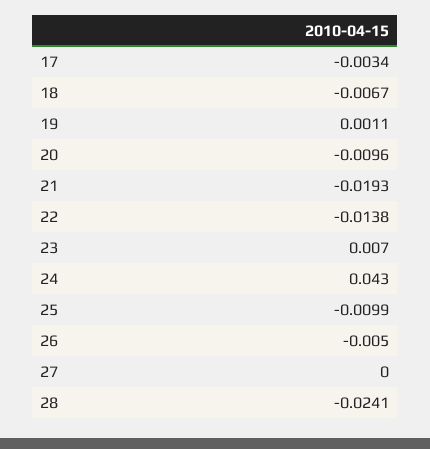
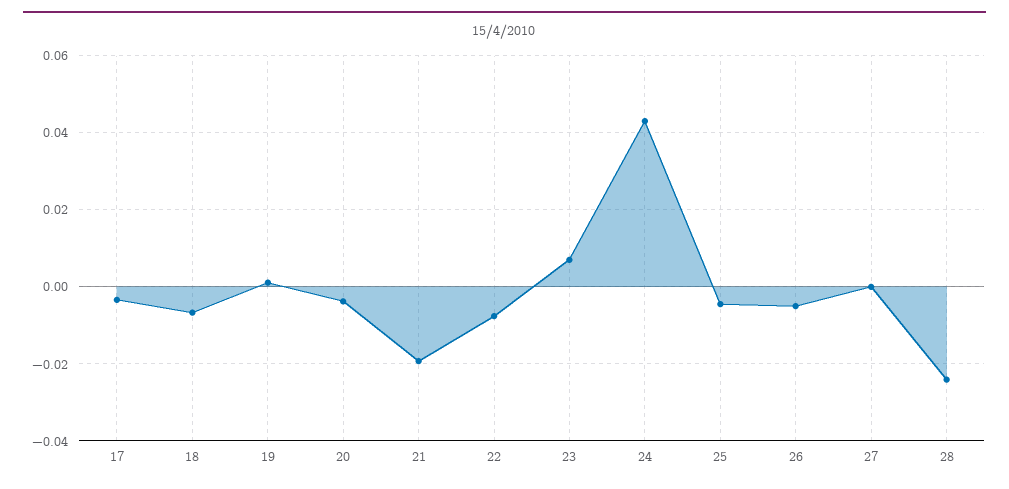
20: -0.0096 -> -0.004
22: -0.0138 -> -0.008
25: -0.0099 -> -0.004

